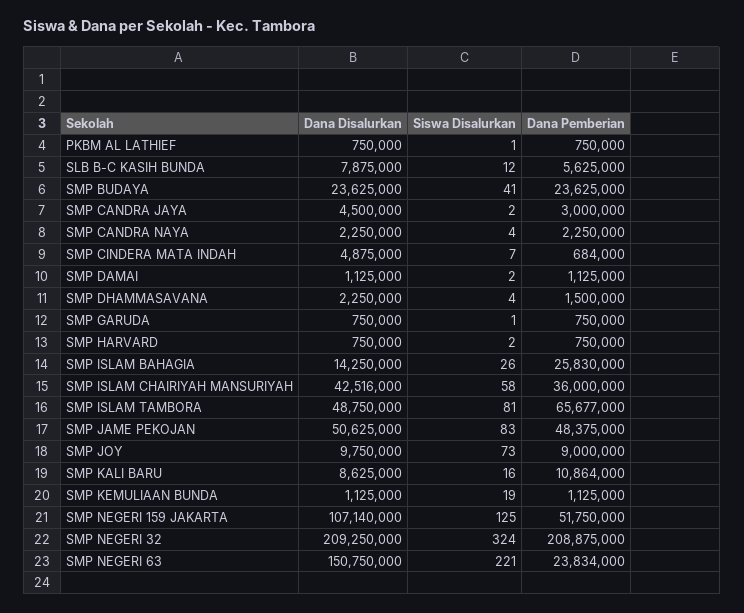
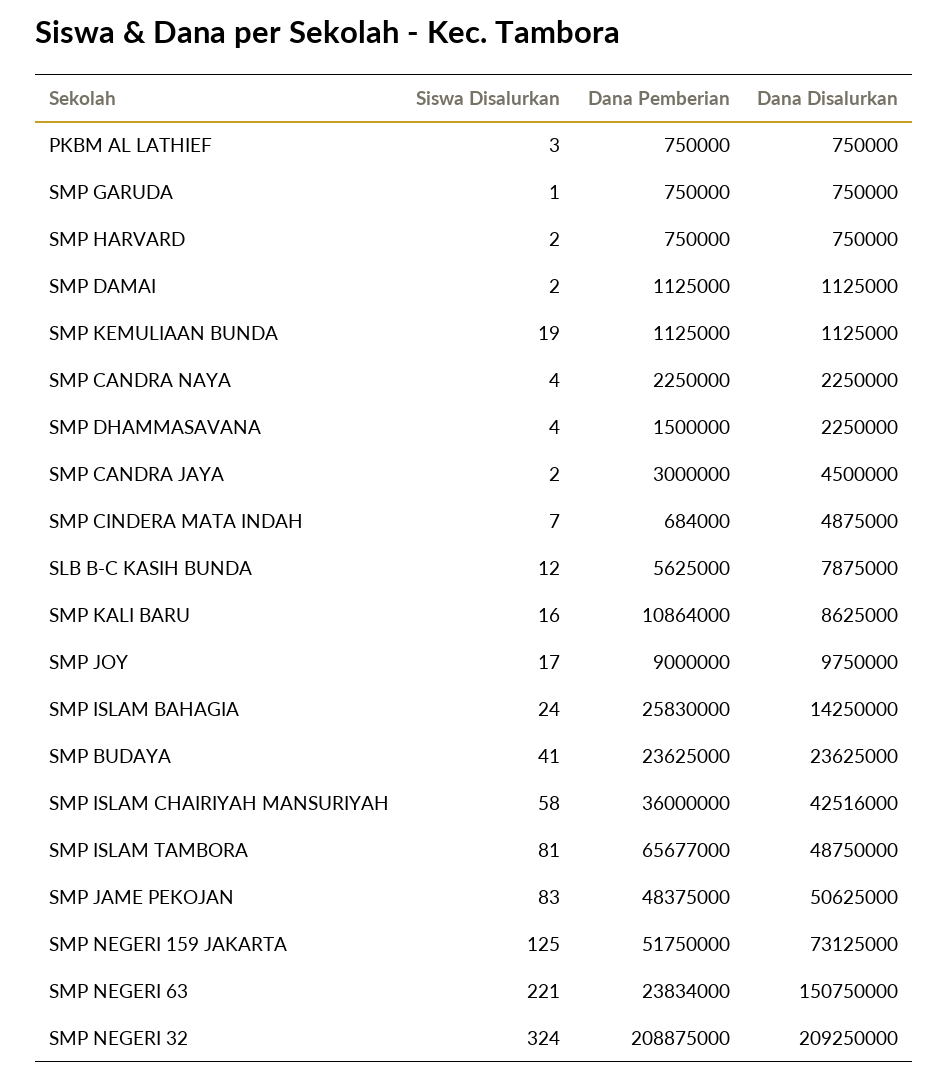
Siswa Disalurkan, PKBM AL LATHIEF: 1 -> 3
Siswa Disalurkan, SMP ISLAM BAHAGIA: 26 -> 24
Siswa Disalurkan, SMP JOY: 73 -> 17
Dana Disalurkan, SMP NEGERI 159 JAKARTA: 107140000 -> 73125000

